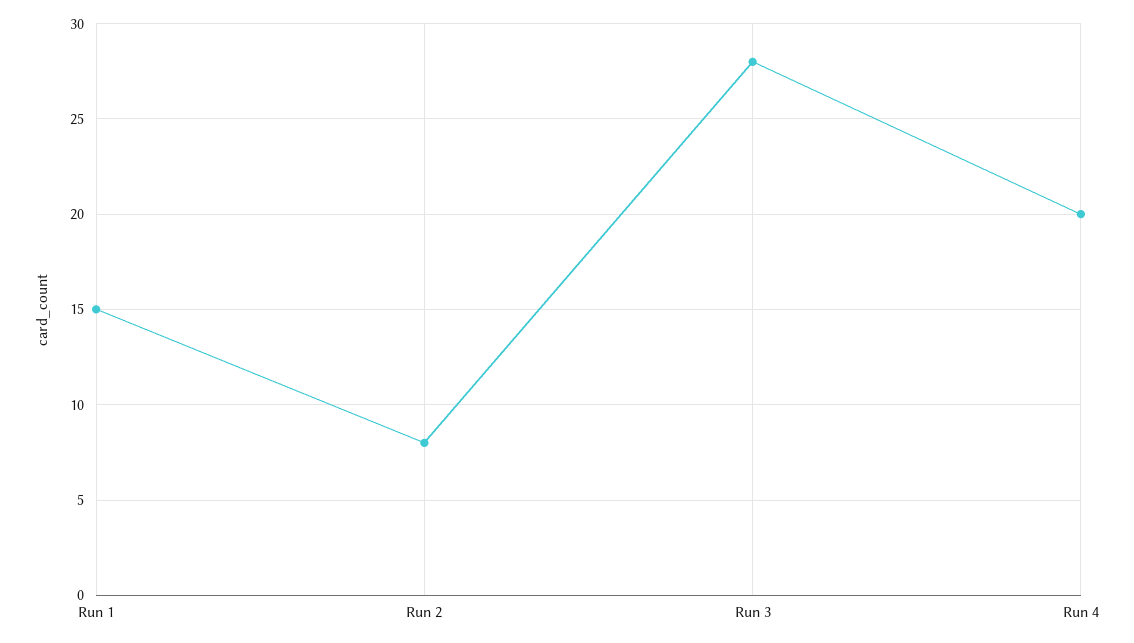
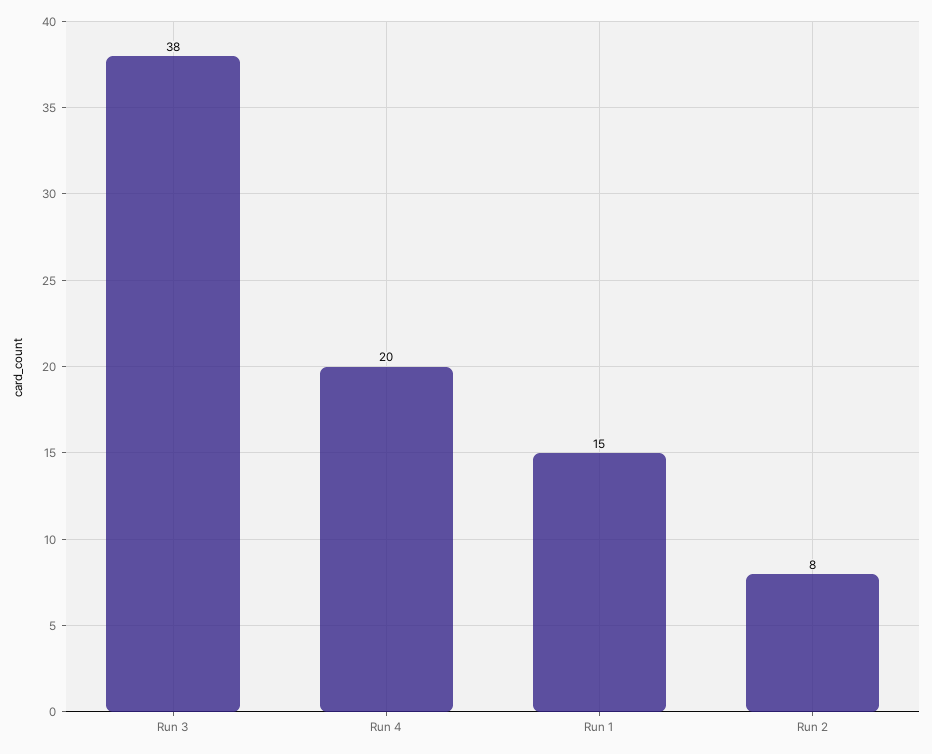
Run 3: 28 -> 38

